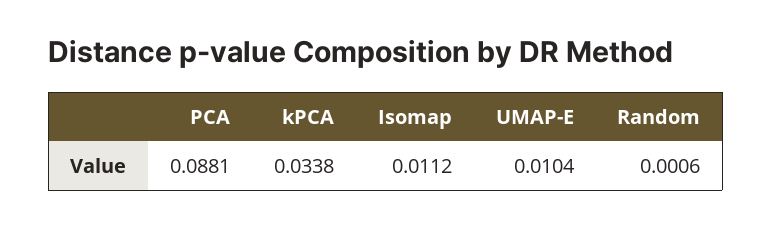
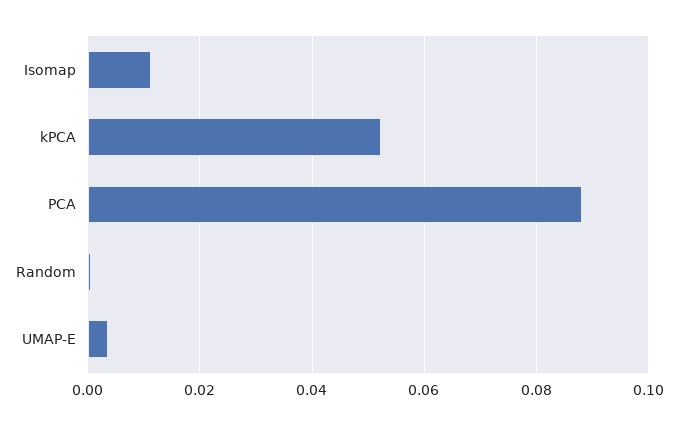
kPCA: 0.0338 -> 0.052
UMAP-E: 0.0104 -> 0.004

